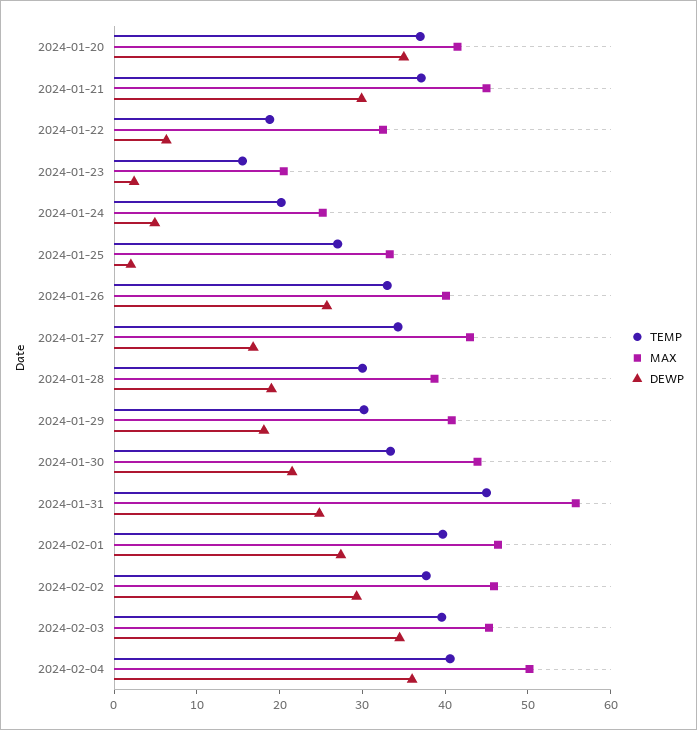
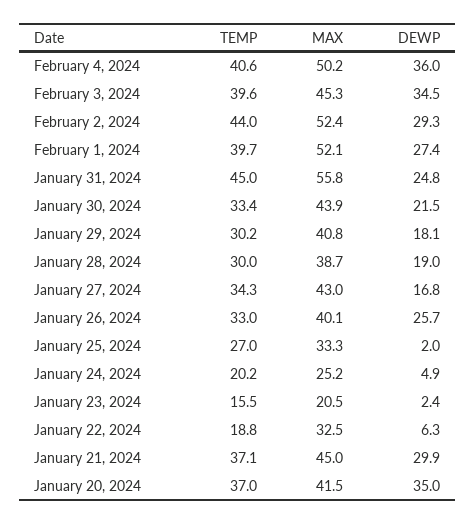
MAX, 2024-02-01: 46 -> 52.1
TEMP, 2024-02-02: 38 -> 44
MAX, 2024-02-02: 46 -> 52.4

